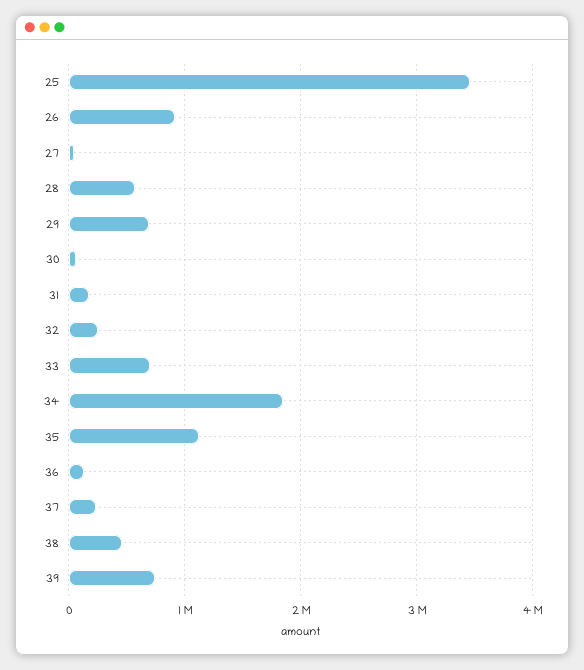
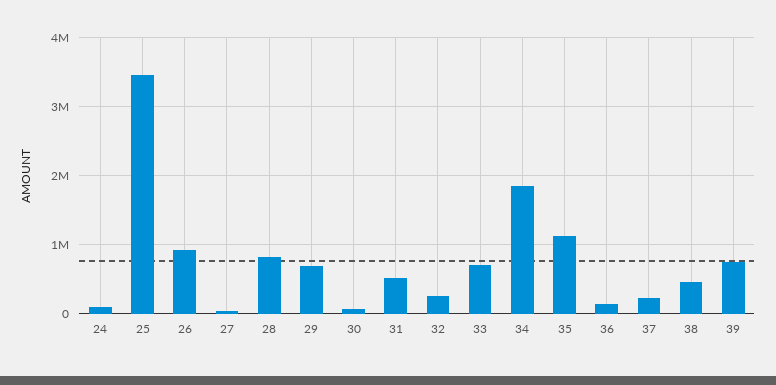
28: 600000 -> 800000
31: 200000 -> 500000
24: none -> 100000

